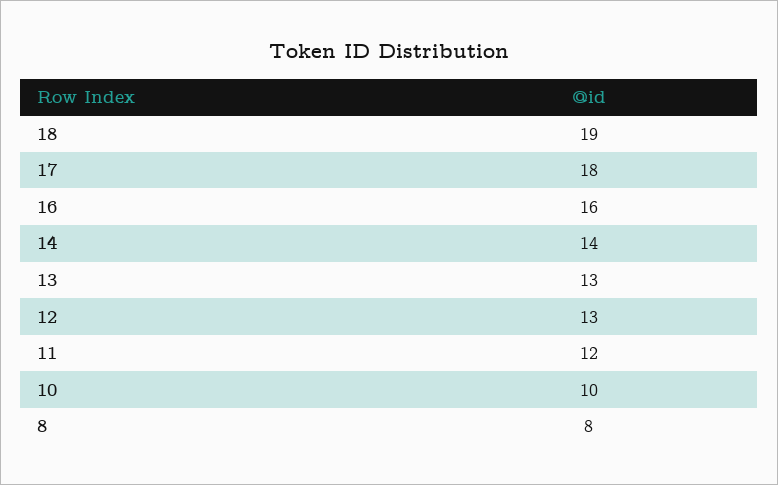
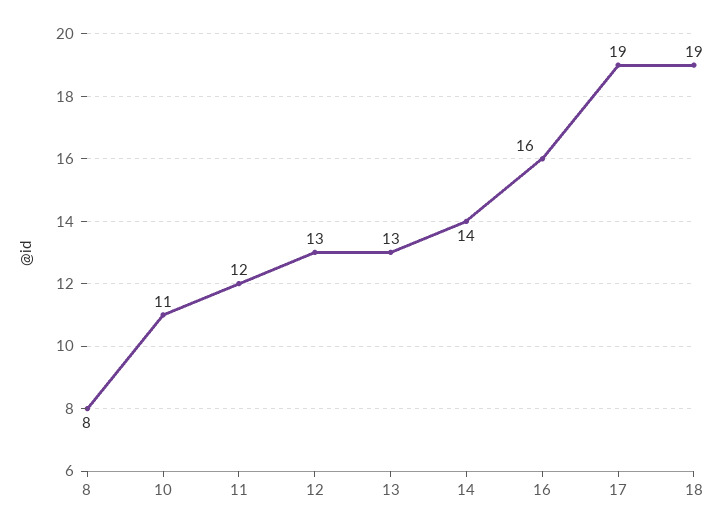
17: 18 -> 19
10: 10 -> 11

